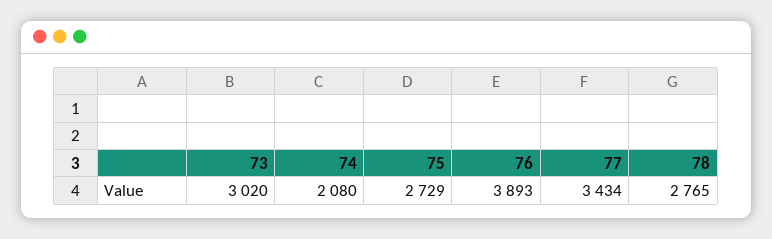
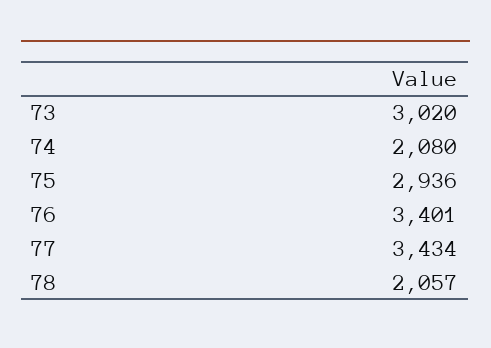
75: 2729 -> 2936
76: 3893 -> 3401
78: 2765 -> 2057

